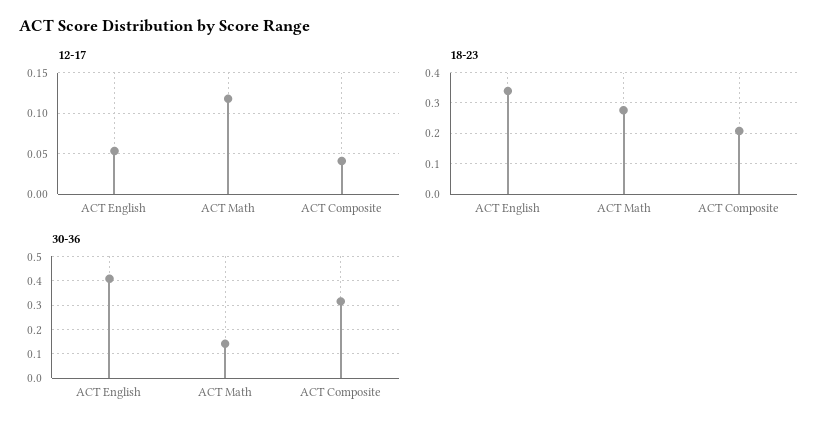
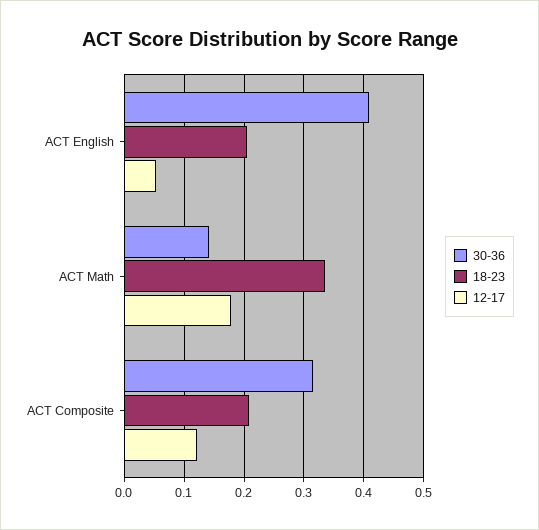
12-17, ACT Math: 0.12 -> 0.18
12-17, ACT Composite: 0.04 -> 0.12
18-23, ACT English: 0.34 -> 0.2
18-23, ACT Math: 0.28 -> 0.34

